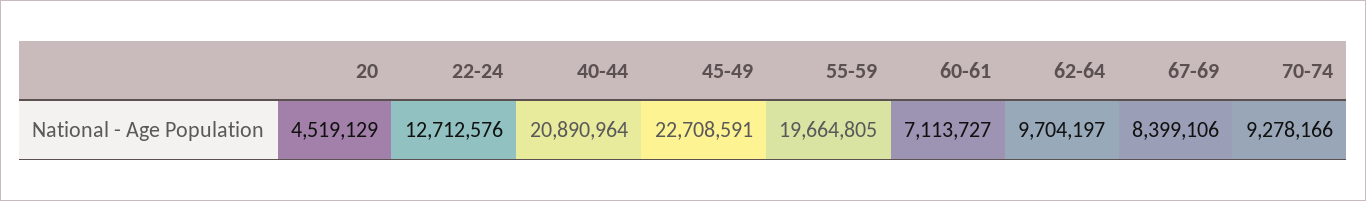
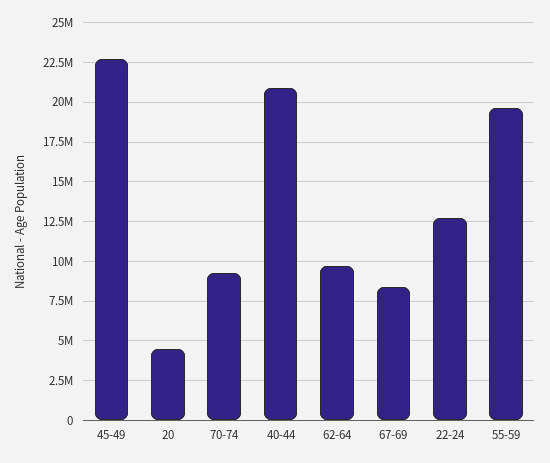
60-61: 7113727 -> none

